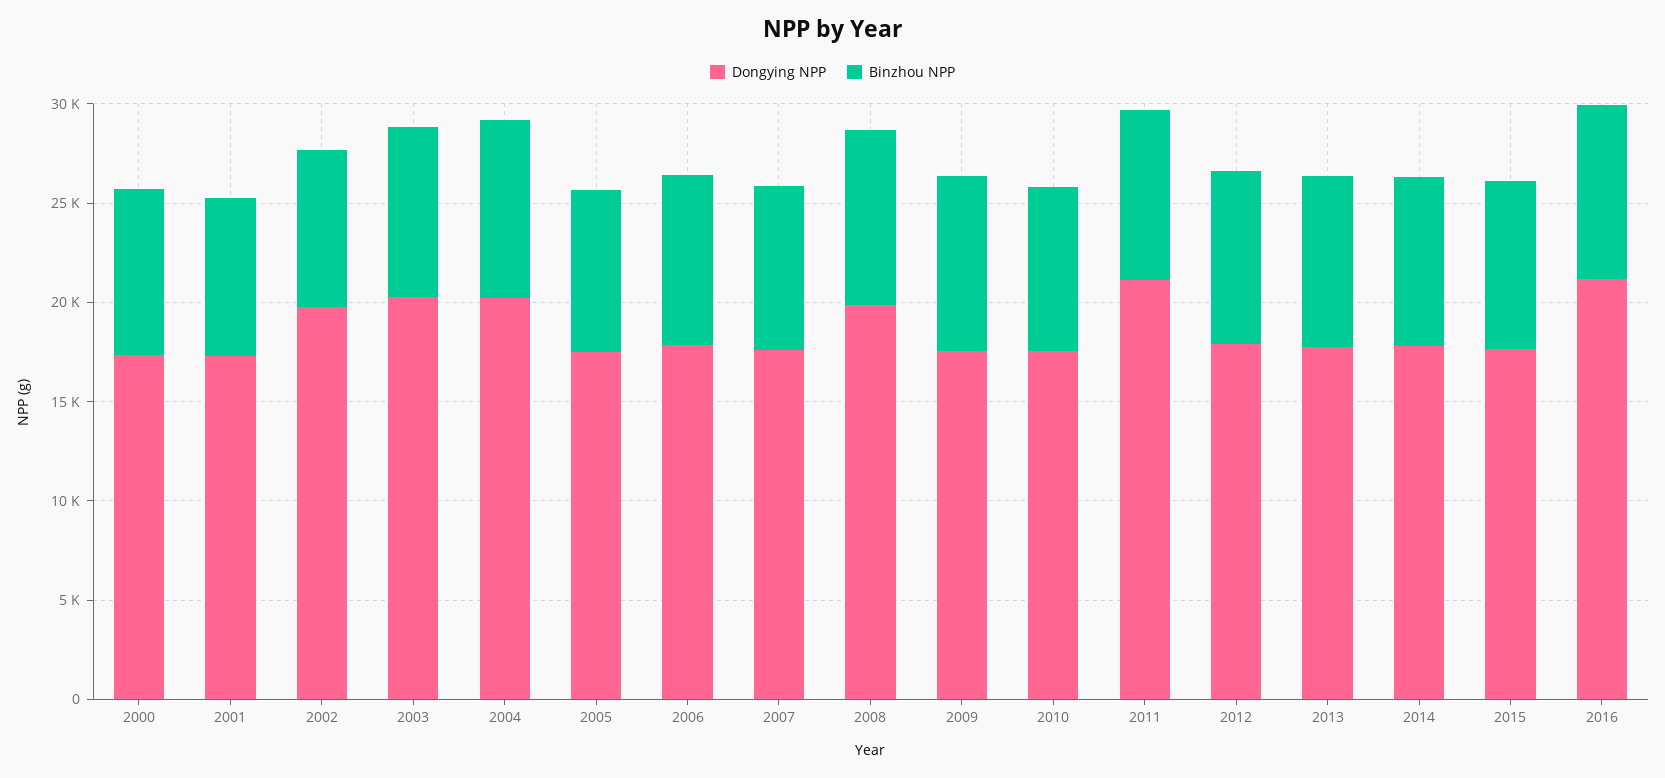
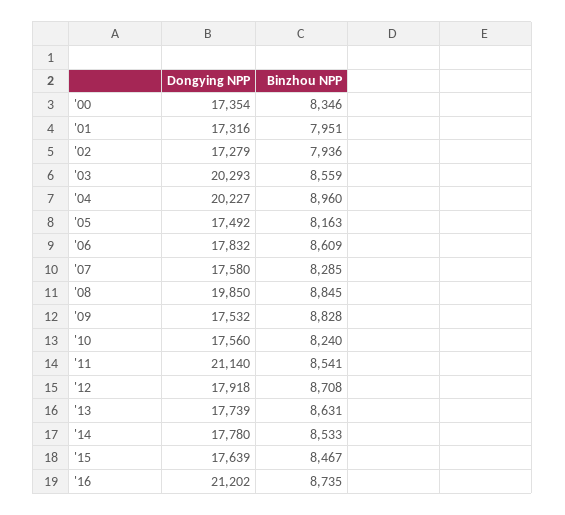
Dongying NPP, 2002: 20000 -> 17279

